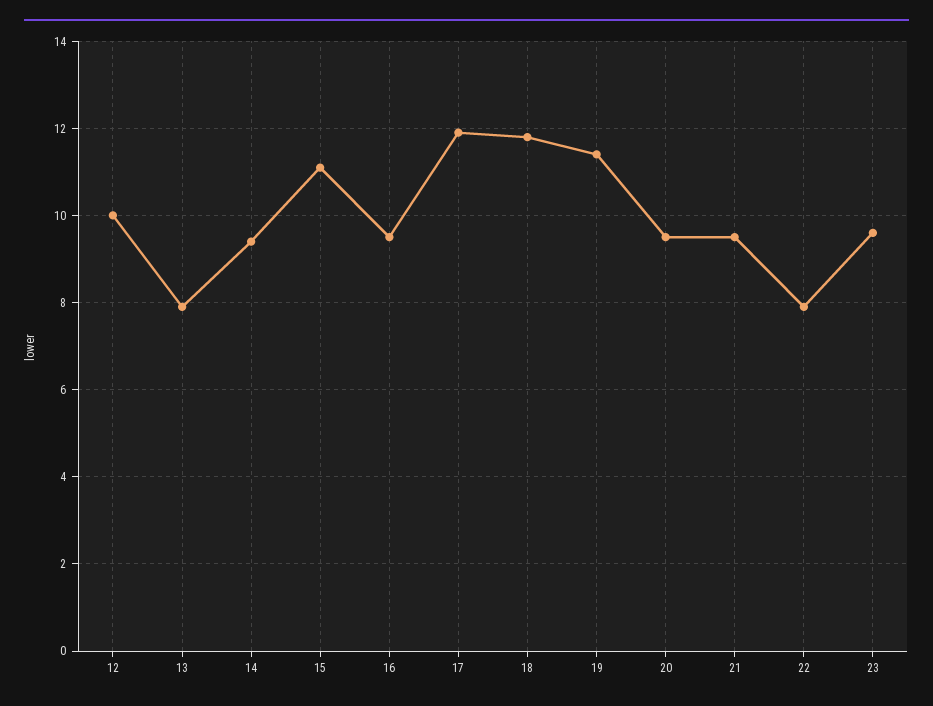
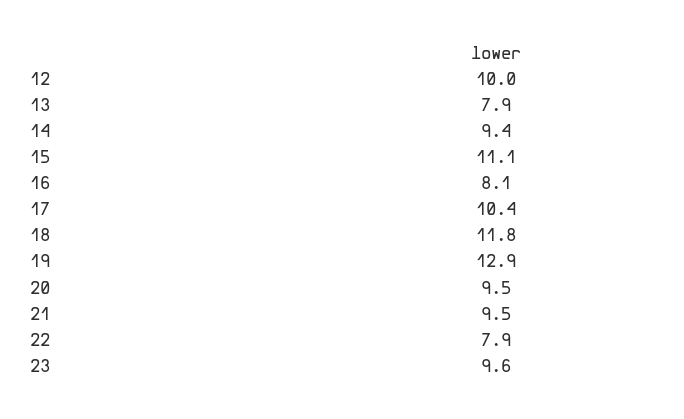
16: 9.5 -> 8.1
17: 12 -> 10.4
19: 11.5 -> 12.9

